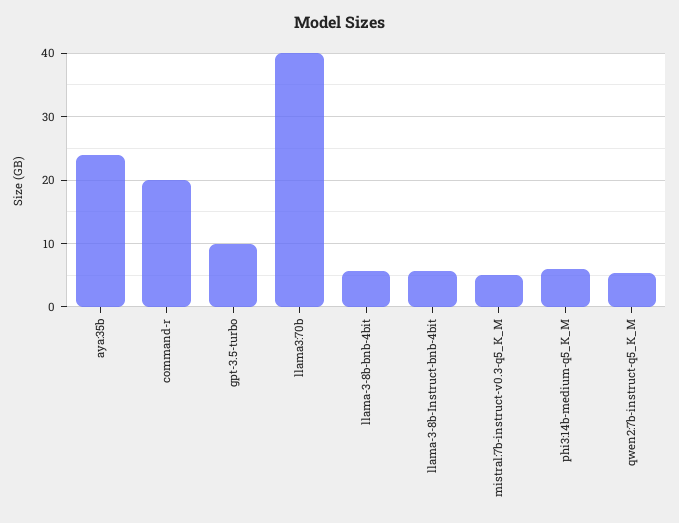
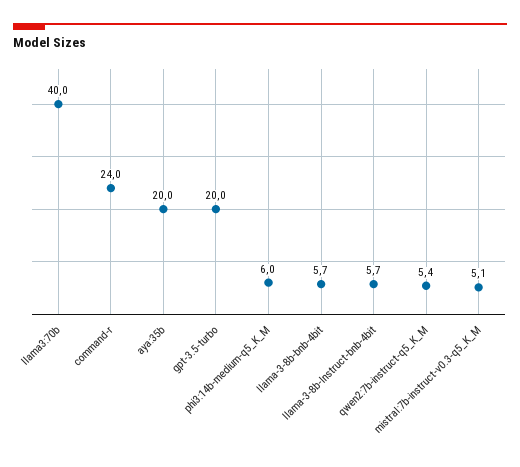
aya:35b: 24 -> 20
command-r: 20 -> 24
gpt-3.5-turbo: 10 -> 20

